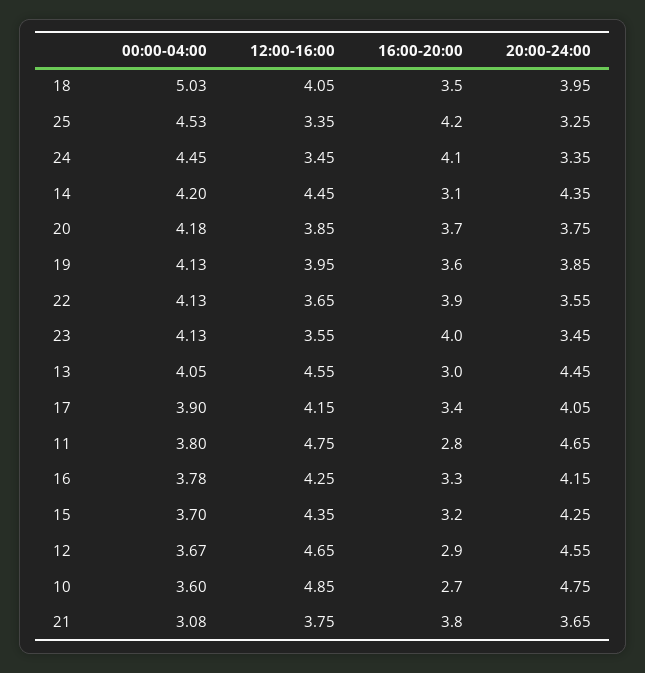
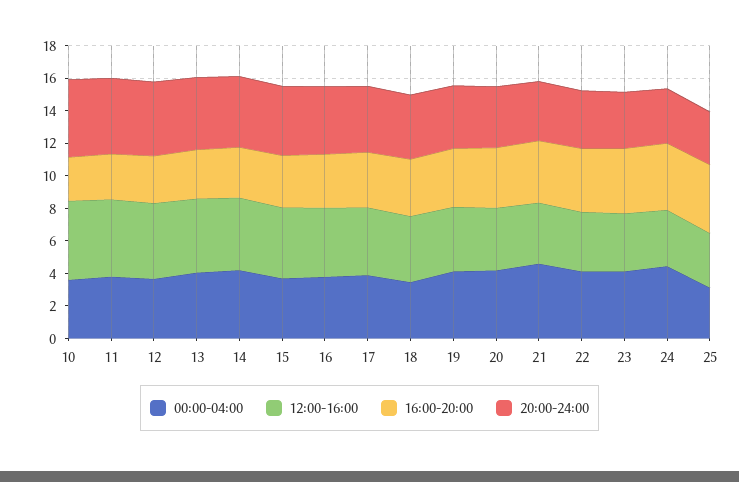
00:00-04:00, 18: 5.03 -> 3.5
00:00-04:00, 25: 4.53 -> 3
00:00-04:00, 21: 3.08 -> 4.5

